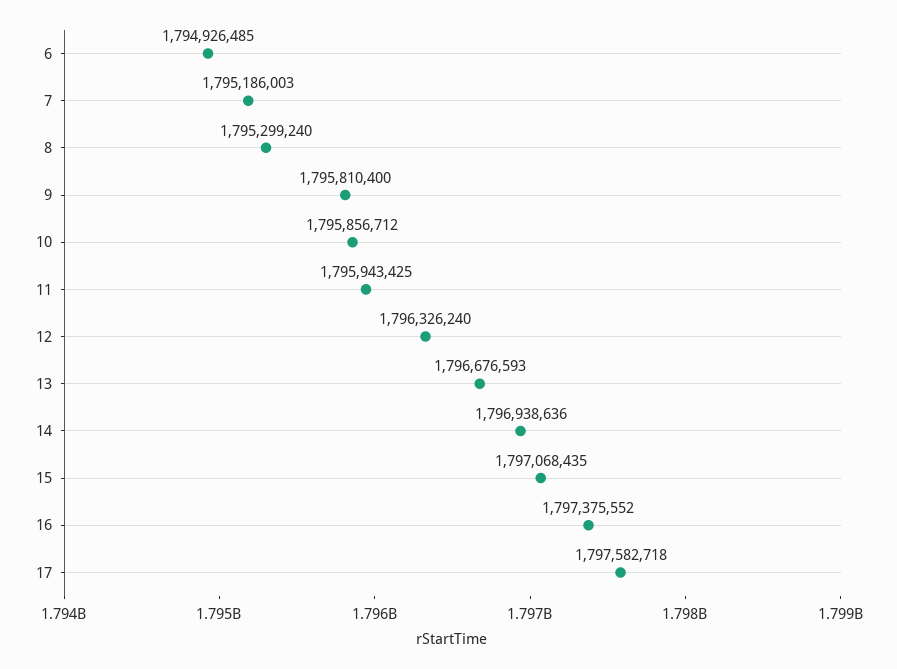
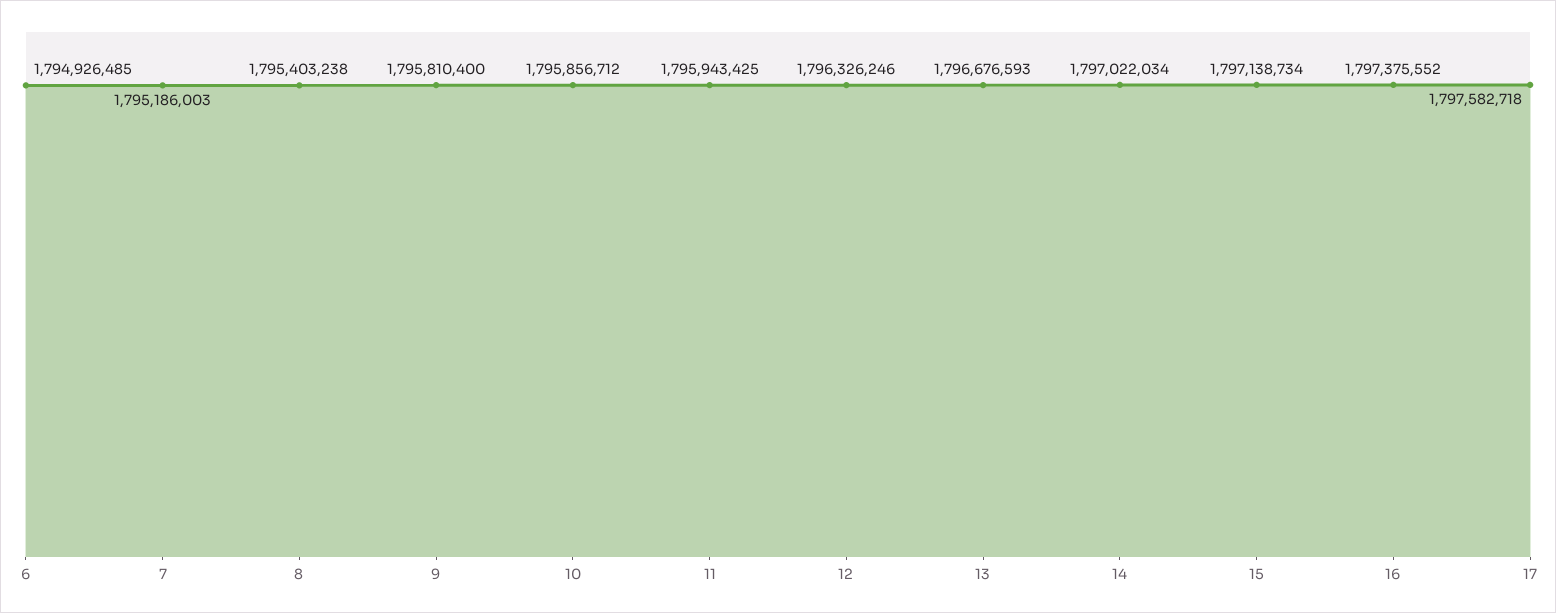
8: 1795299240 -> 1795403238
12: 1796326240 -> 1796326246
14: 1796938636 -> 1797022034
15: 1797068435 -> 1797138734

